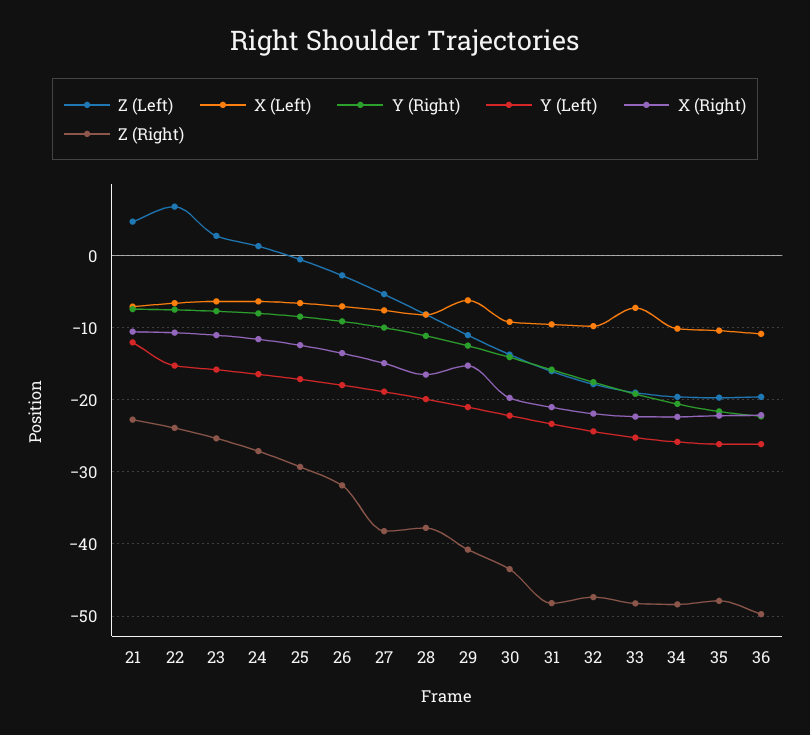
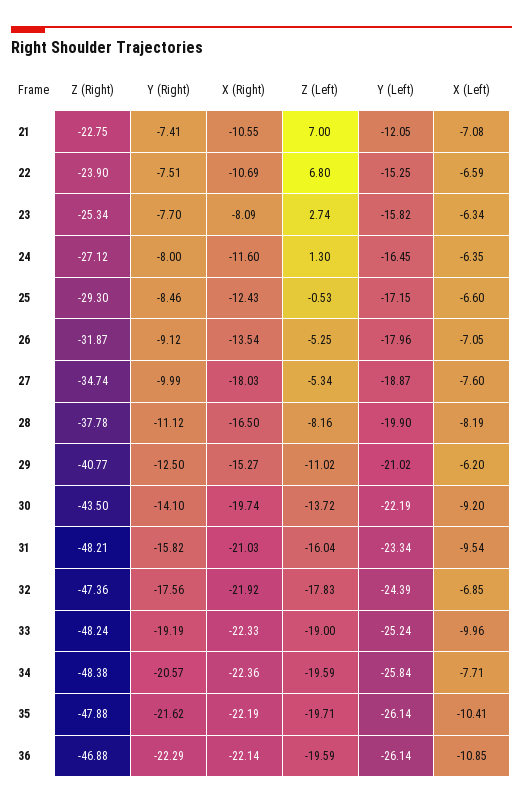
Z (Left), 21: 5 -> 7
X (Right), 23: -11 -> -8.09
Z (Left), 26: -3 -> -5.25
X (Right), 27: -15 -> -18.03
Z (Right), 27: -38 -> -34.74
X (Left), 32: -10 -> -6.85
X (Left), 33: -7 -> -9.96
X (Left), 34: -10 -> -7.71
Z (Right), 36: -50 -> -46.88

